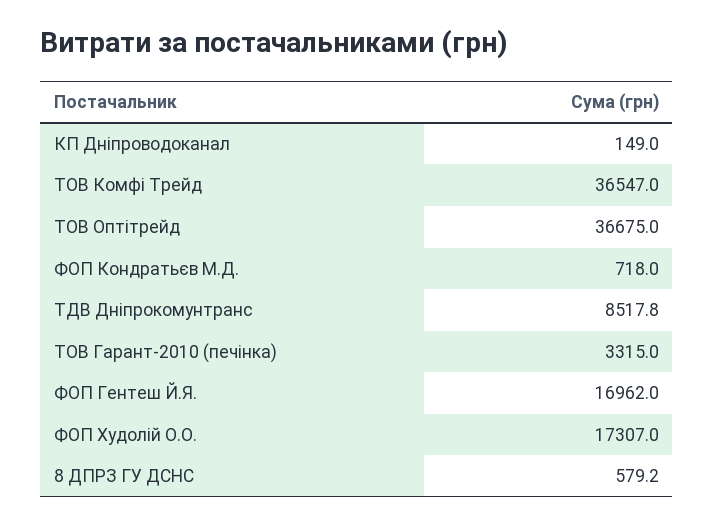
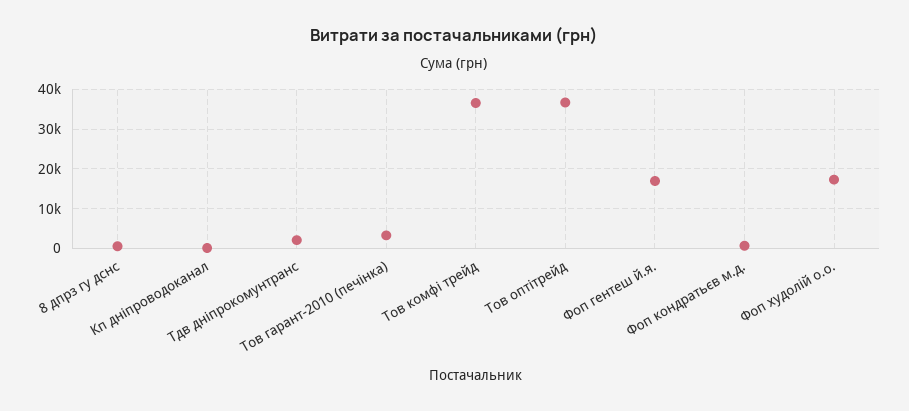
ТДВ Дніпрокомунтранс: 8517.8 -> 2000

